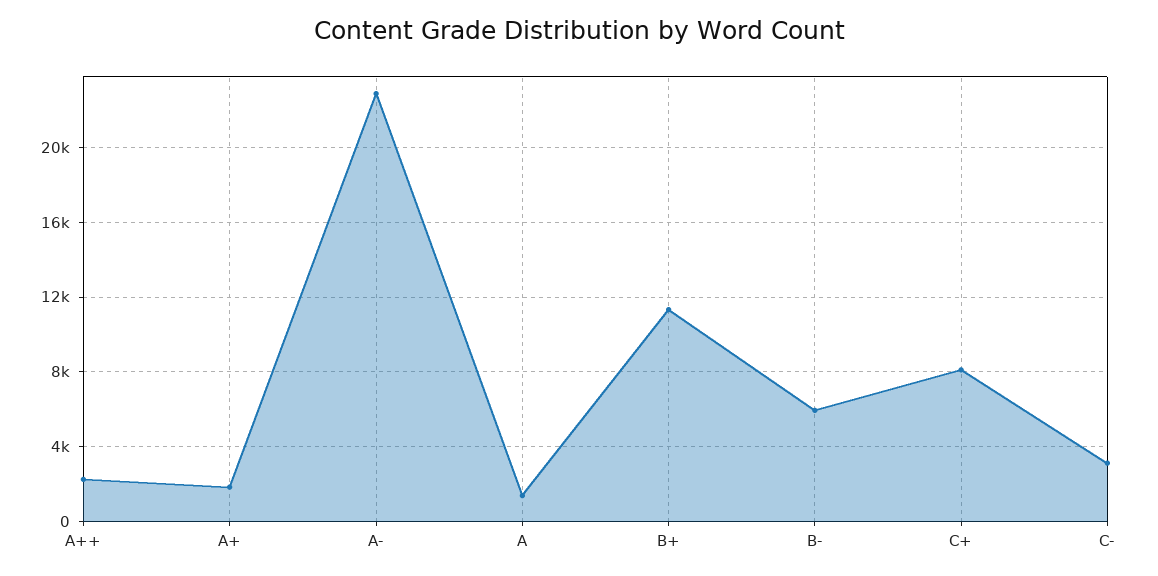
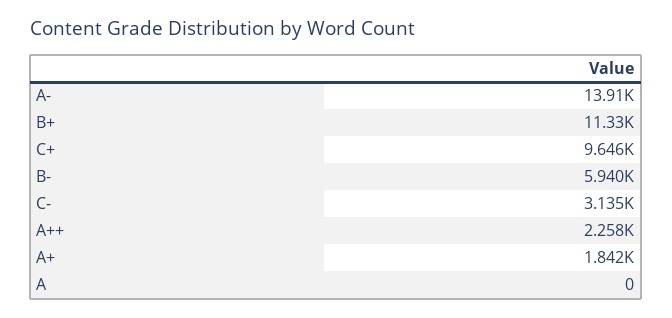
A-: 23000 -> 13910
A: 1500 -> 0
C+: 8000 -> 9646

